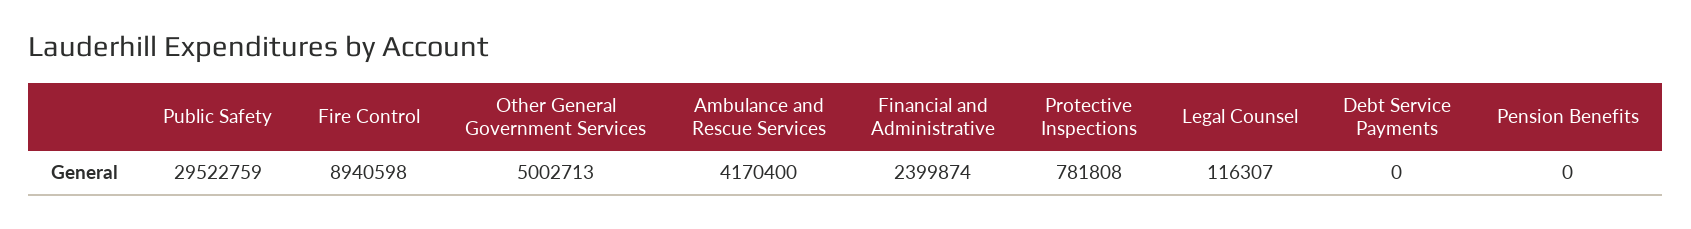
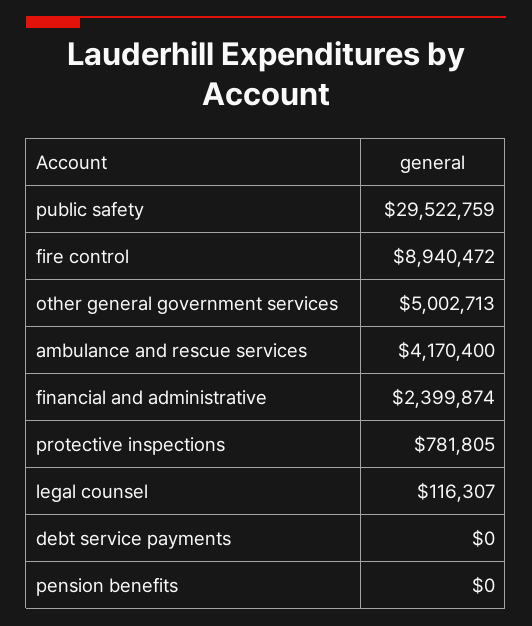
Fire Control: 8940598 -> 8940472
Protective Inspections: 781808 -> 781805

